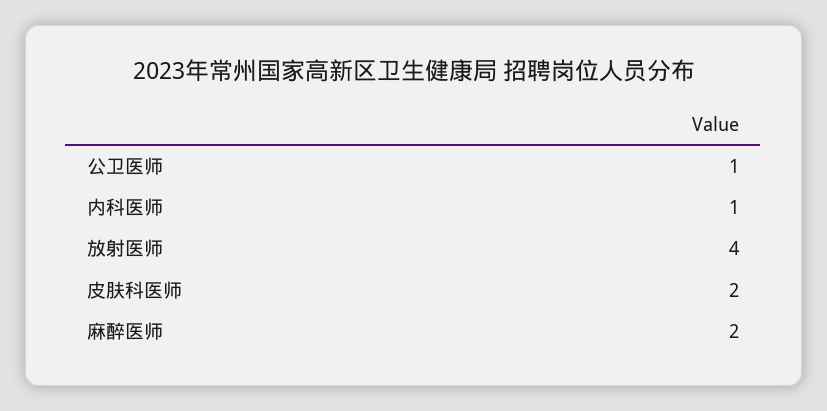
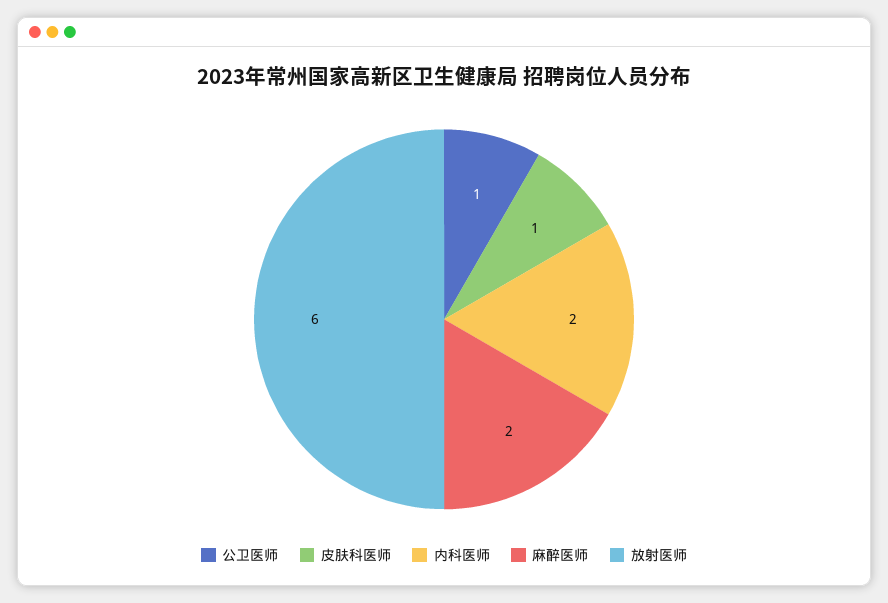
内科医师: 1 -> 2
放射医师: 4 -> 6
皮肤科医师: 2 -> 1

